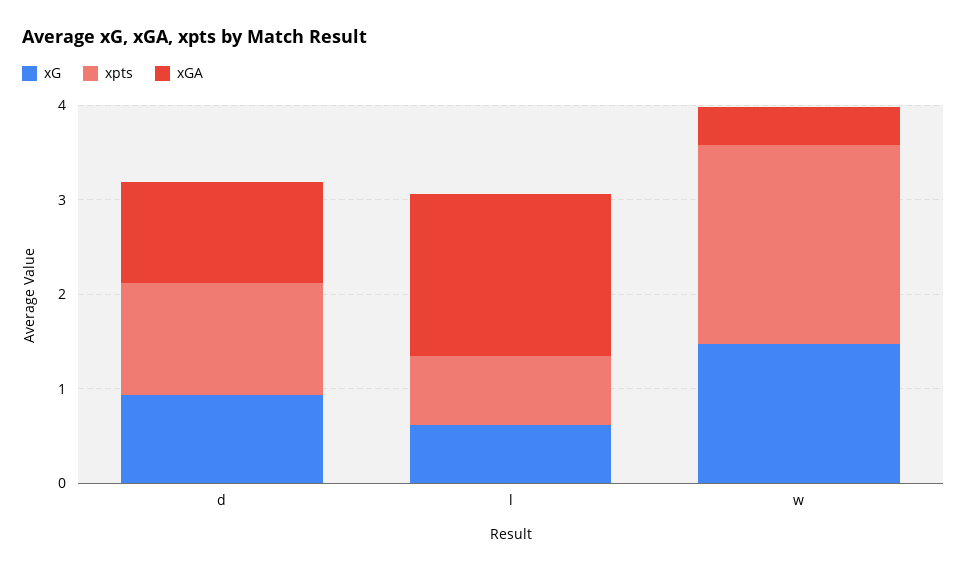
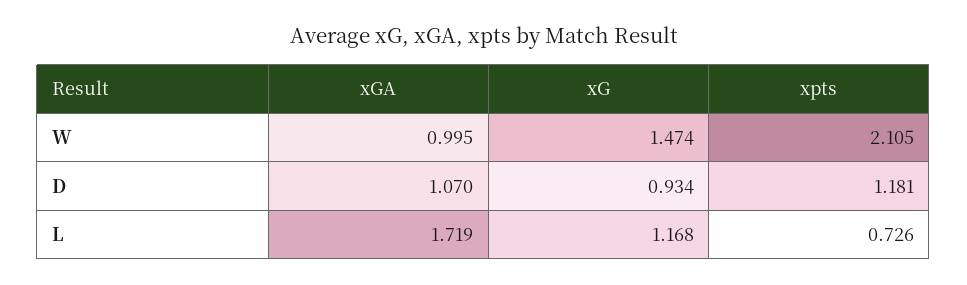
xG, l: 0.6 -> 1.168
xGA, w: 0.4 -> 0.995

